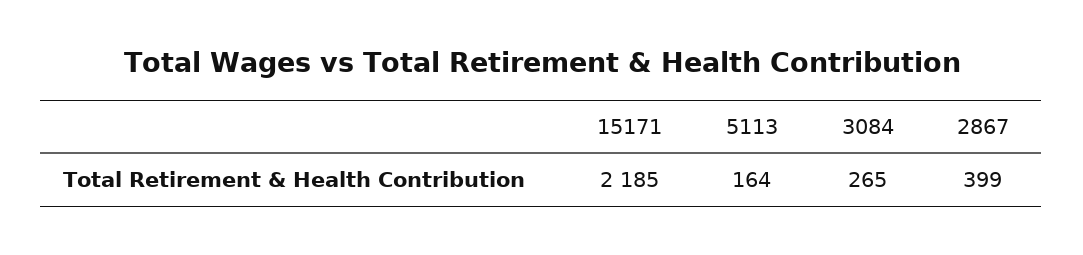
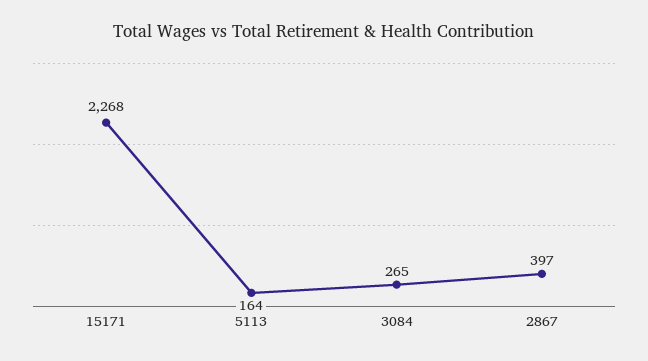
15171: 2185 -> 2268
2867: 399 -> 397

